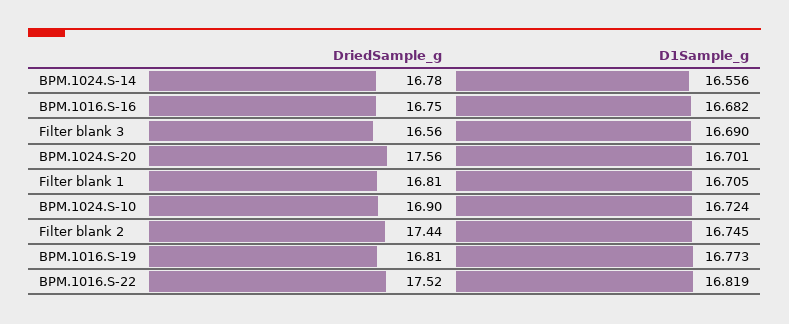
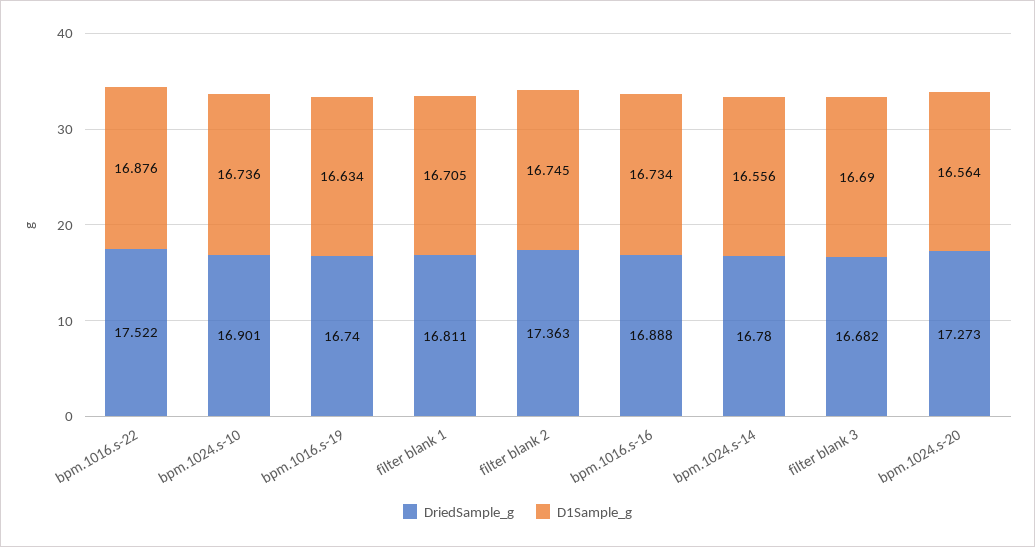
DriedSample_g, BPM.1016.S-16: 16.75 -> 16.888
D1Sample_g, BPM.1016.S-16: 16.682 -> 16.734
DriedSample_g, Filter blank 3: 16.56 -> 16.682
DriedSample_g, BPM.1024.S-20: 17.56 -> 17.273
D1Sample_g, BPM.1024.S-20: 16.701 -> 16.564
D1Sample_g, BPM.1024.S-10: 16.724 -> 16.736
DriedSample_g, Filter blank 2: 17.44 -> 17.363
DriedSample_g, BPM.1016.S-19: 16.81 -> 16.74
D1Sample_g, BPM.1016.S-19: 16.773 -> 16.634
D1Sample_g, BPM.1016.S-22: 16.819 -> 16.876

